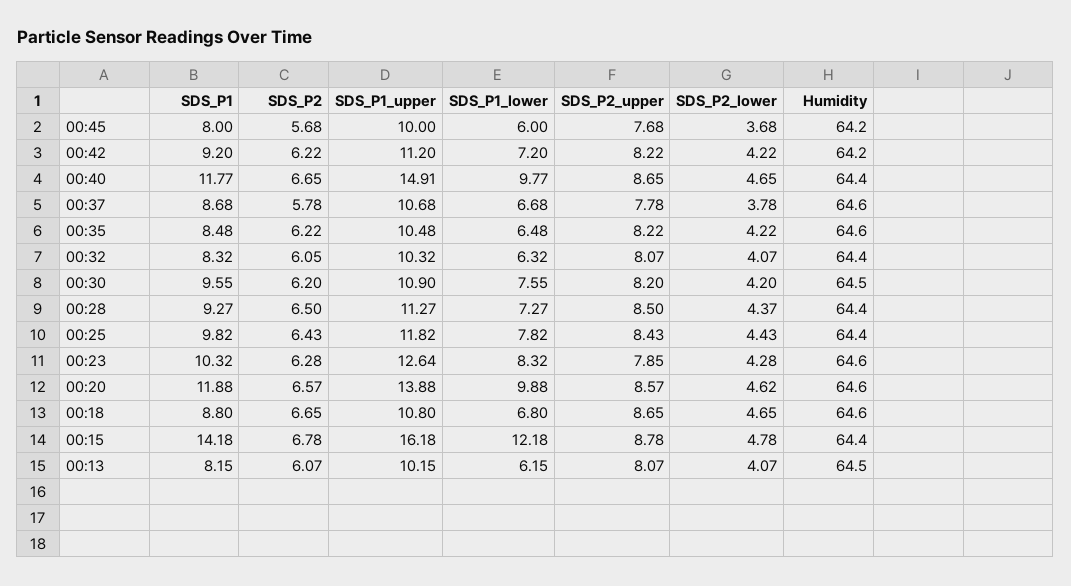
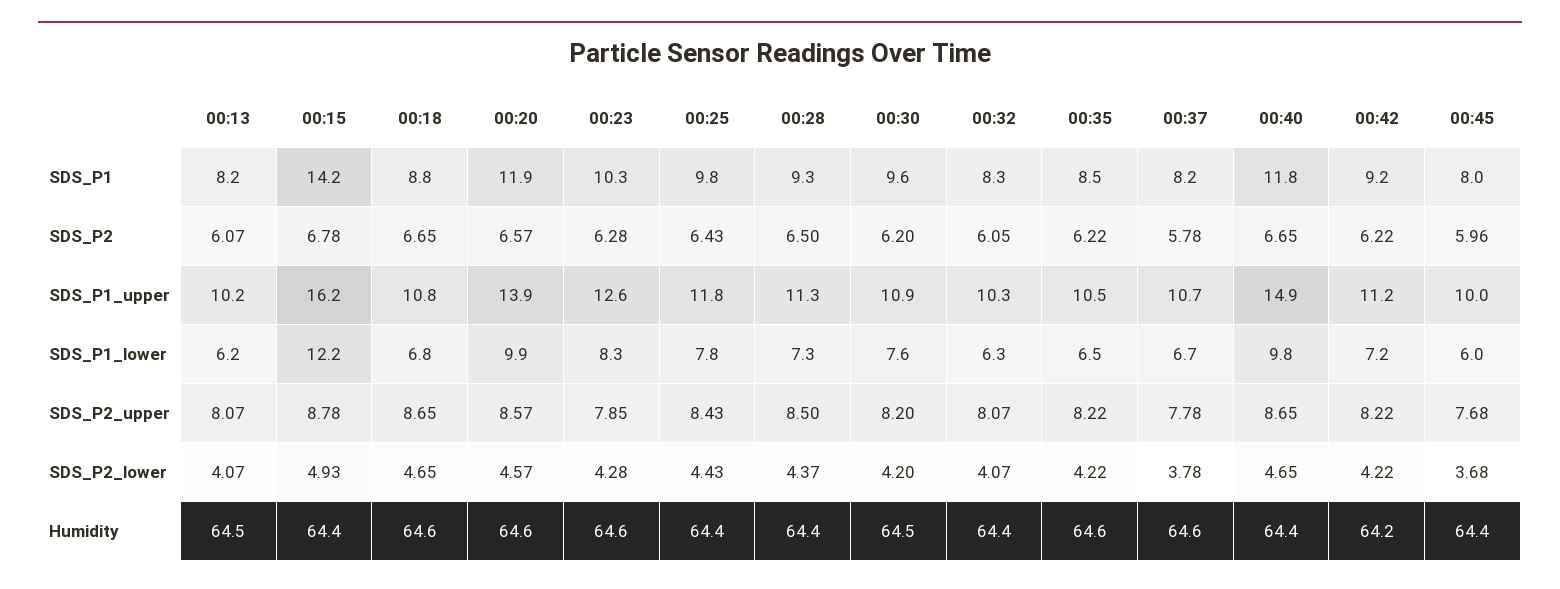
SDS_P2, 00:45: 5.68 -> 5.96
Humidity, 00:45: 64.2 -> 64.4
SDS_P1, 00:37: 8.68 -> 8.2
SDS_P2_lower, 00:20: 4.62 -> 4.57
SDS_P2_lower, 00:15: 4.78 -> 4.93

